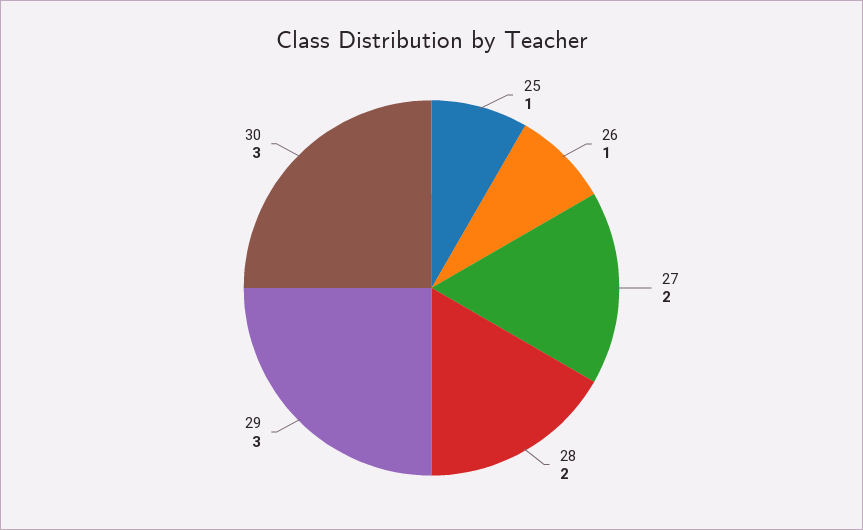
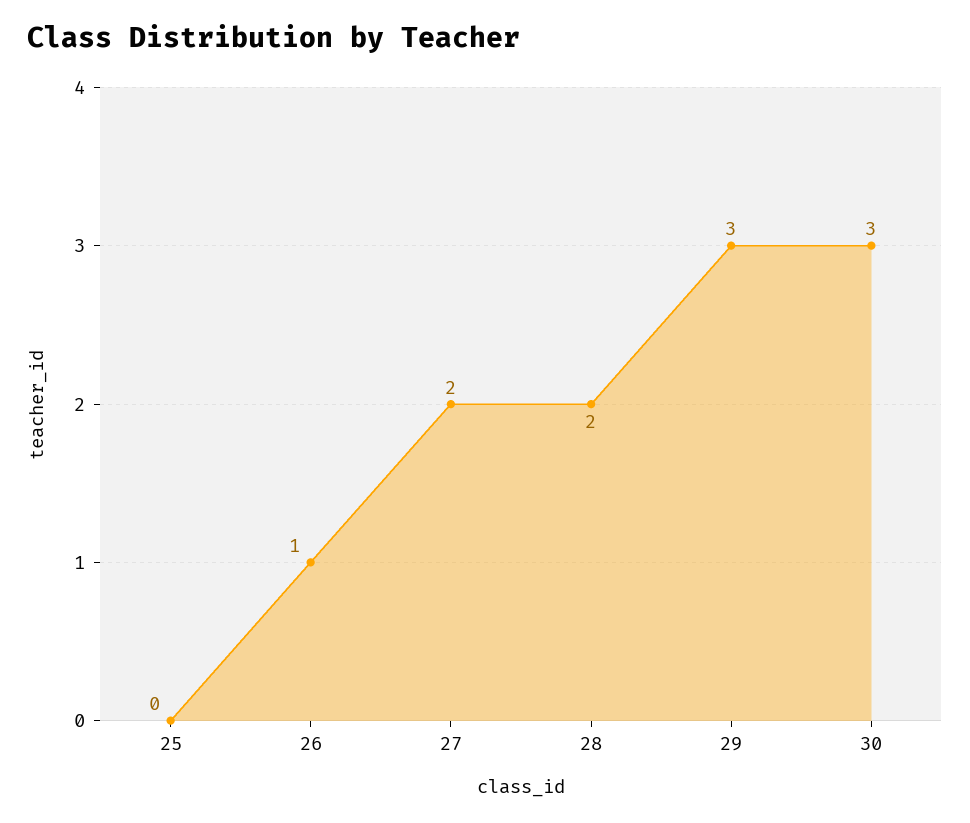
25: 1 -> 0

